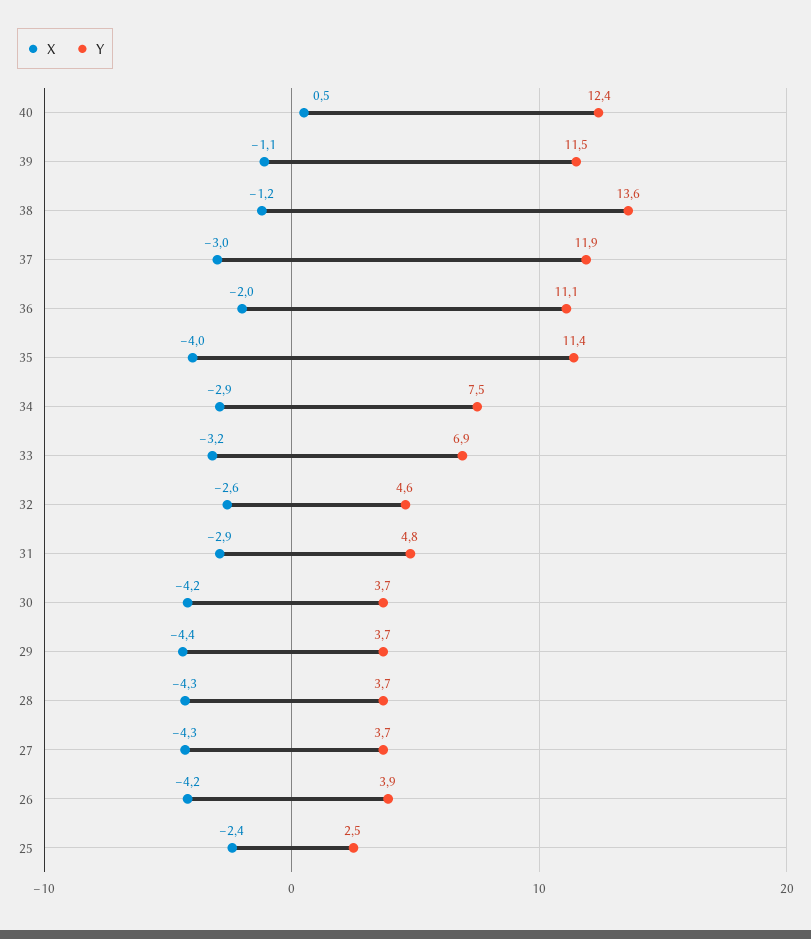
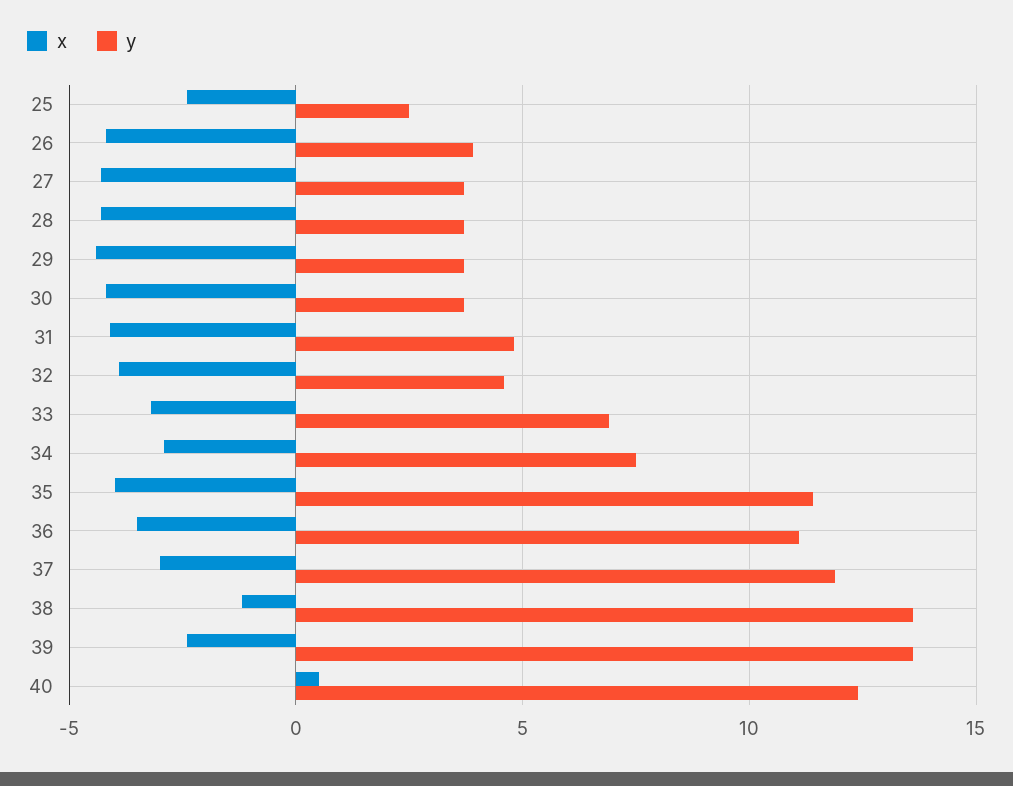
X, 39: -1.1 -> -2.5
Y, 39: 11.5 -> 13.5
X, 36: -2 -> -3.5
X, 32: -2.6 -> -4
X, 31: -2.9 -> -4

